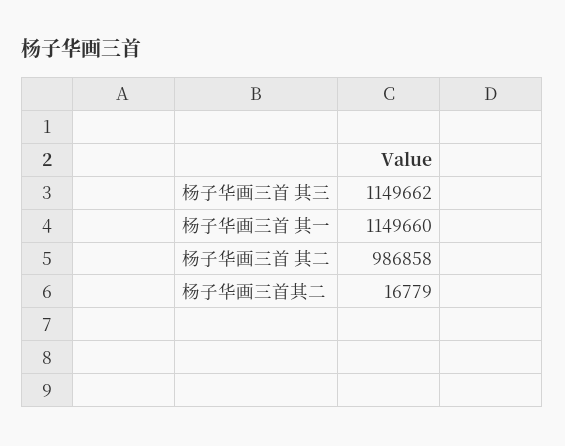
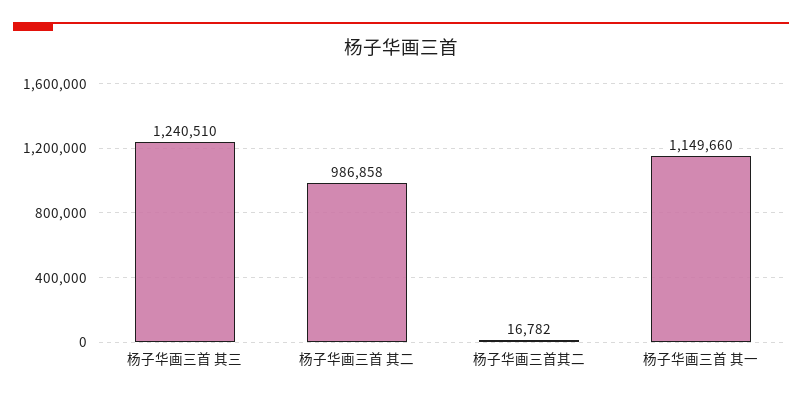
杨子华画三首 其三: 1149662 -> 1240510
杨子华画三首其二: 16779 -> 16782

